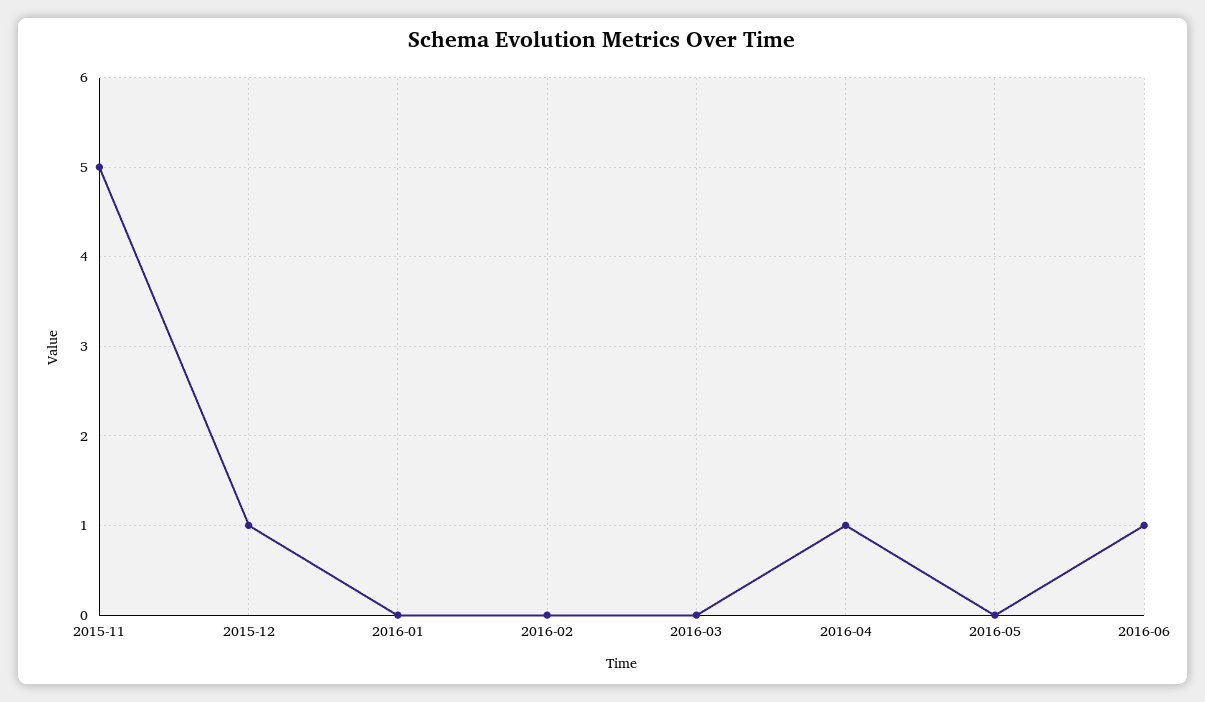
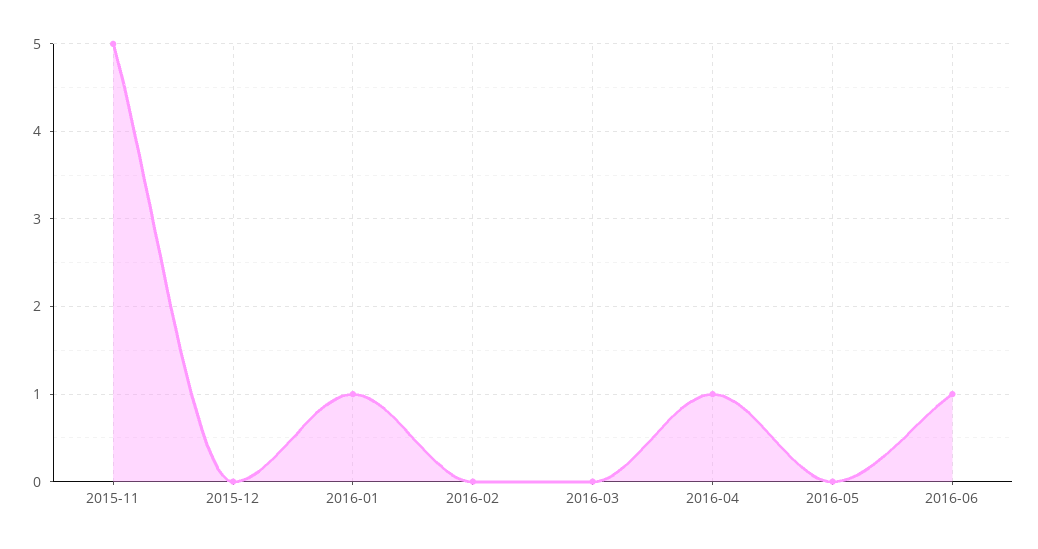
2015-12: 1 -> 0
2016-01: 0 -> 1

